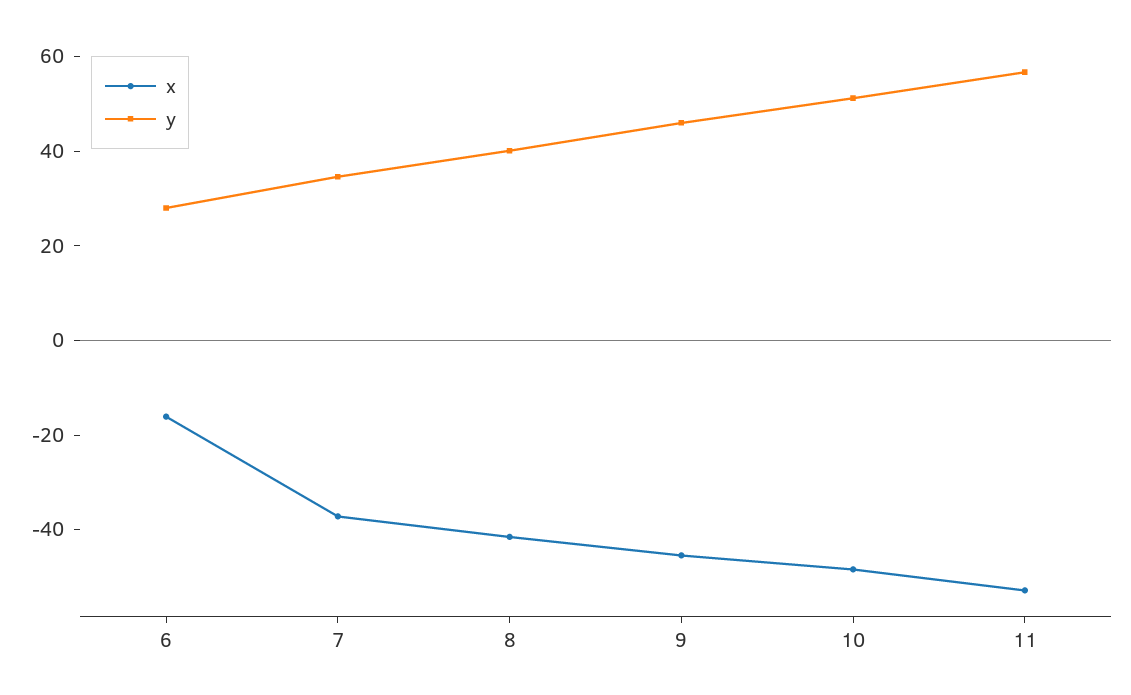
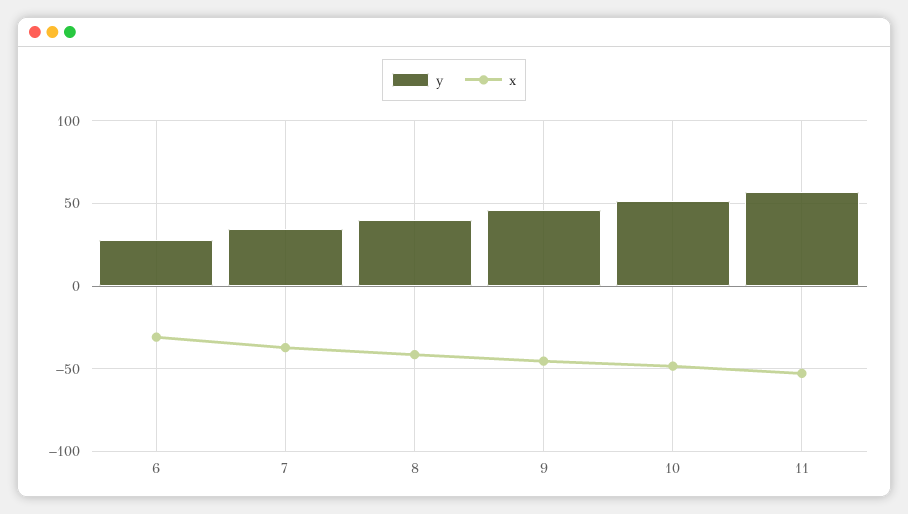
x, 6: -15 -> -30

